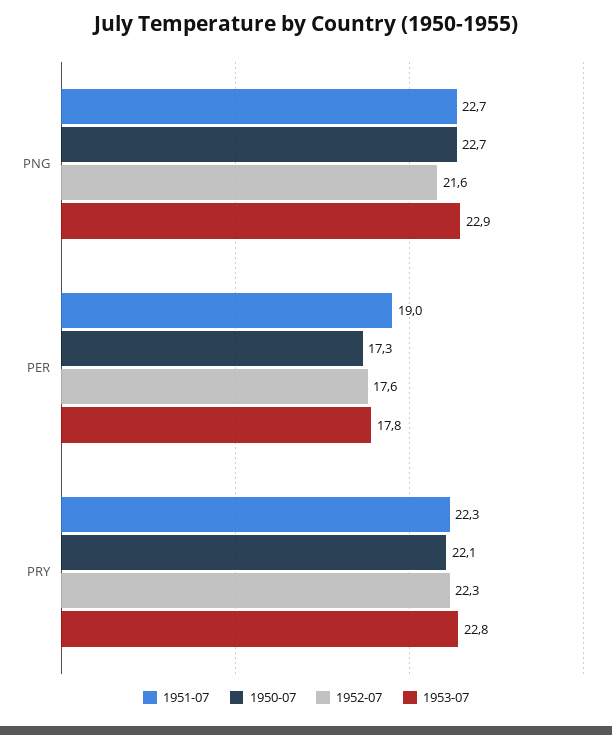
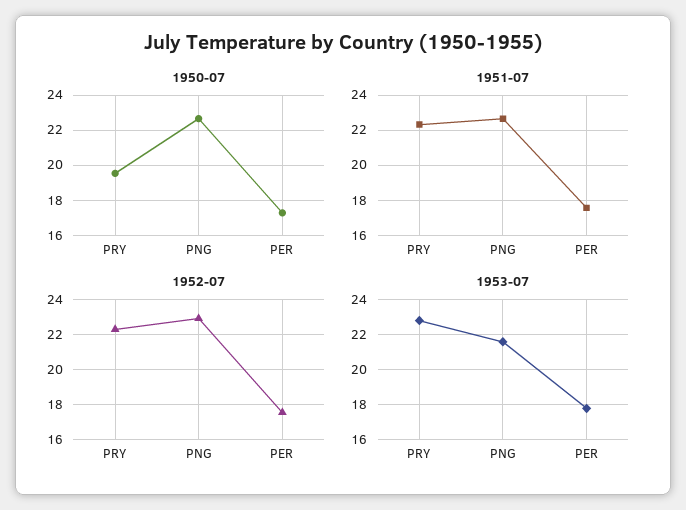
1952-07, PNG: 21.6 -> 23
1953-07, PNG: 22.9 -> 21.5
1951-07, PER: 19 -> 17.5
1950-07, PRY: 22.1 -> 19.5

